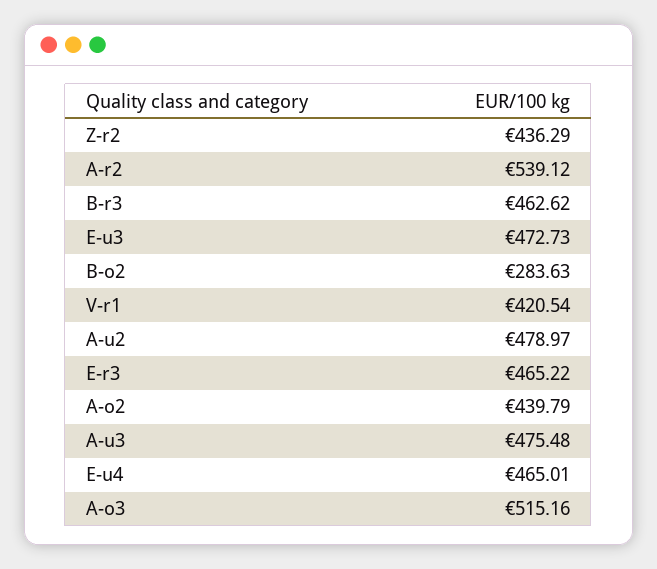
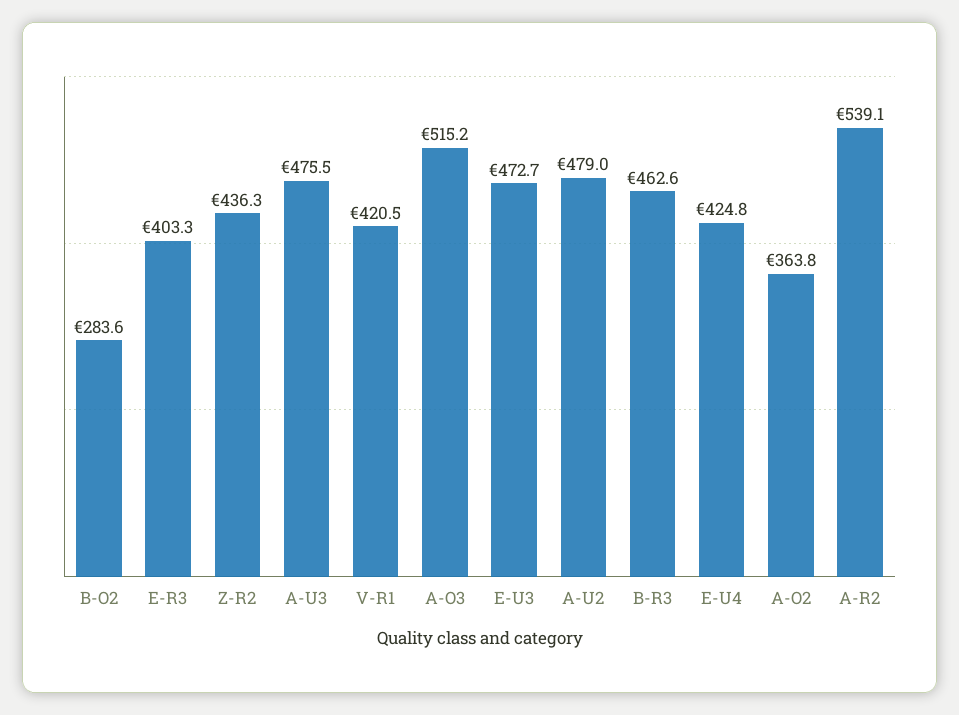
E-r3: 465.22 -> 403.3
A-o2: 439.79 -> 363.8
E-u4: 465.01 -> 424.8

